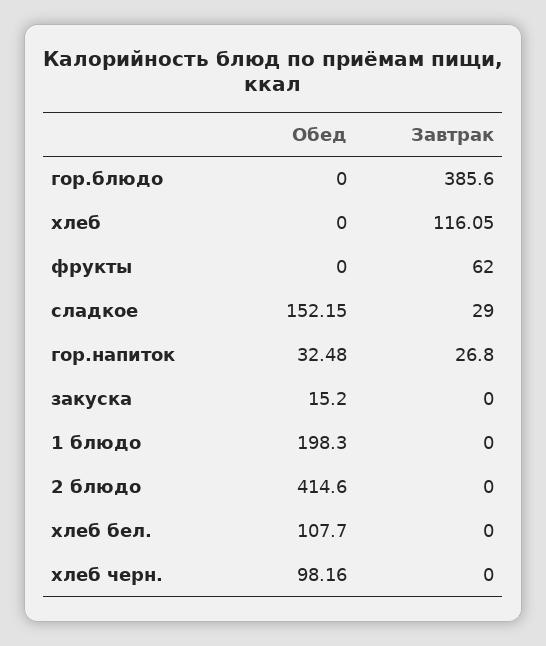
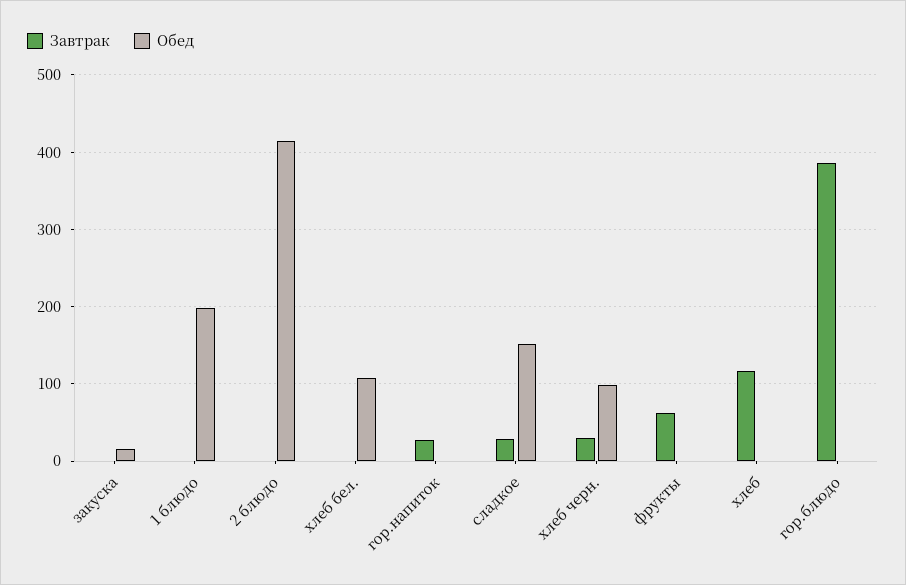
Обед, гор.напиток: 32.48 -> 0
Завтрак, хлеб черн.: 0 -> 30

